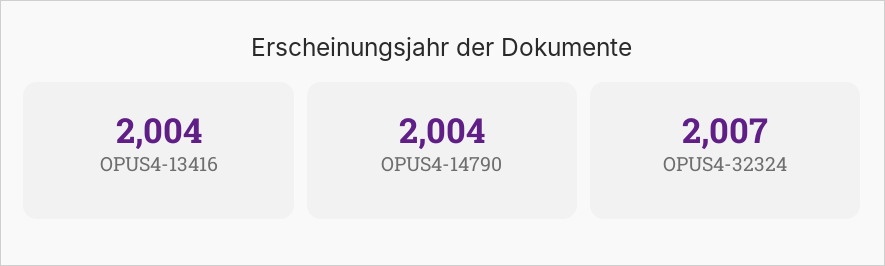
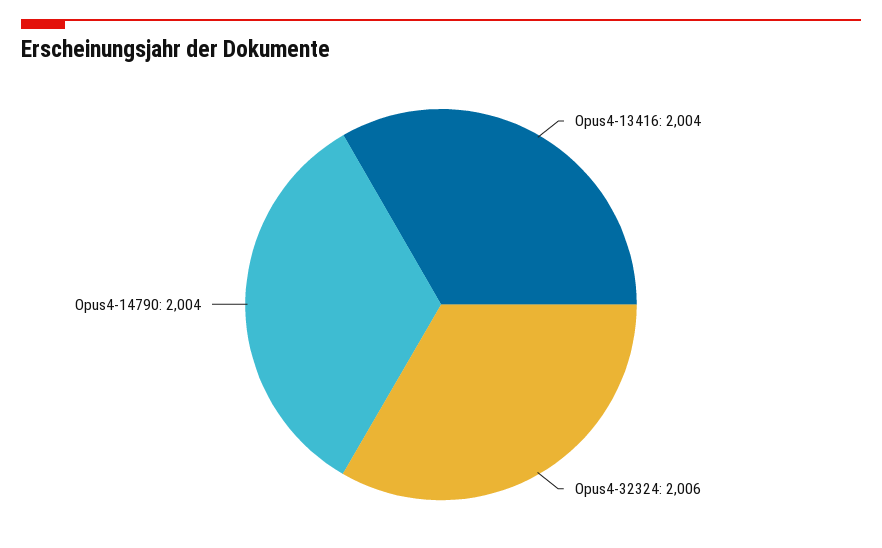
OPUS4-32324: 2007 -> 2006

